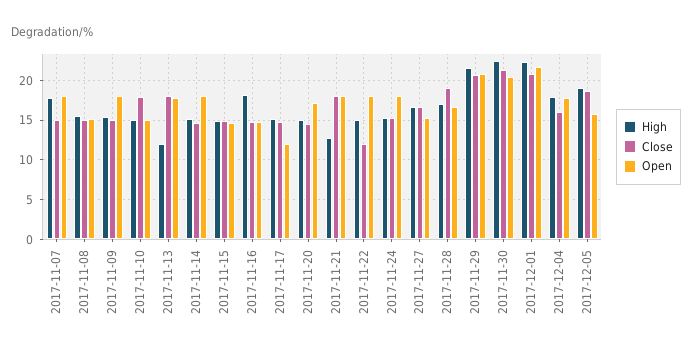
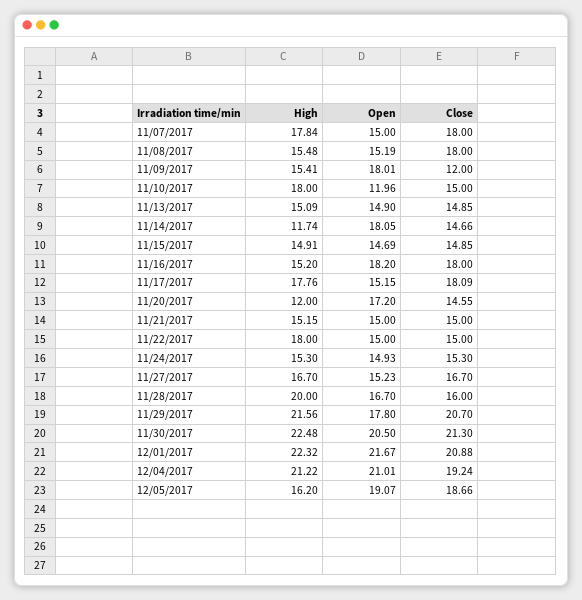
Close, 2017-11-07: 15 -> 18
Open, 2017-11-07: 18 -> 15
Close, 2017-11-08: 15 -> 18
Close, 2017-11-09: 15 -> 12
High, 2017-11-10: 15 -> 18
Close, 2017-11-10: 18 -> 15
Open, 2017-11-10: 15 -> 11.96
High, 2017-11-13: 12 -> 15.09
Close, 2017-11-13: 18 -> 14.85
Open, 2017-11-13: 18 -> 14.9
High, 2017-11-14: 15 -> 11.74
High, 2017-11-16: 18 -> 15.2
Close, 2017-11-16: 15 -> 18
Open, 2017-11-16: 15 -> 18.2
High, 2017-11-17: 15 -> 17.76
Close, 2017-11-17: 15 -> 18.09
Open, 2017-11-17: 12 -> 15.15
High, 2017-11-20: 15 -> 12
High, 2017-11-21: 13 -> 15.15
Close, 2017-11-21: 18 -> 15
Open, 2017-11-21: 18 -> 15
High, 2017-11-22: 15 -> 18
Close, 2017-11-22: 12 -> 15
Open, 2017-11-22: 18 -> 15
Open, 2017-11-24: 18 -> 14.93
High, 2017-11-28: 17 -> 20
Close, 2017-11-28: 19 -> 16
Open, 2017-11-29: 21 -> 17.8
High, 2017-12-04: 18 -> 21.22
Close, 2017-12-04: 16 -> 19.24
Open, 2017-12-04: 18 -> 21.01
High, 2017-12-05: 19 -> 16.2
Open, 2017-12-05: 16 -> 19.07

